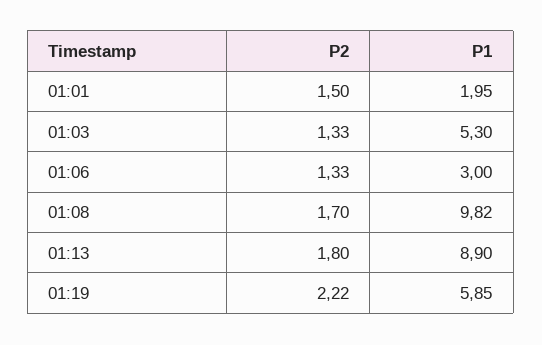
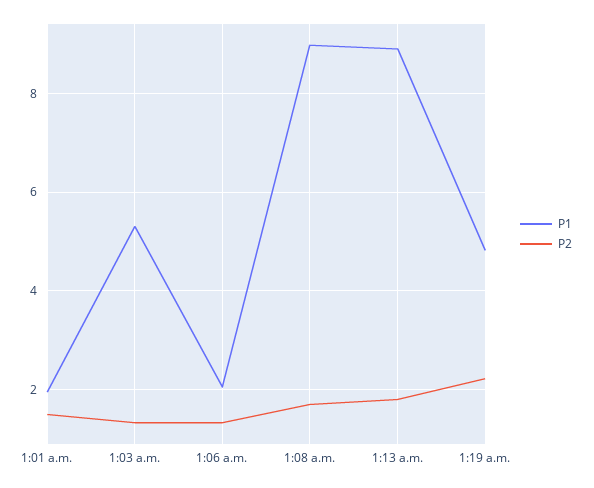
P1, 01:06: 3 -> 2
P1, 01:08: 9.82 -> 9
P1, 01:19: 5.85 -> 4.8

